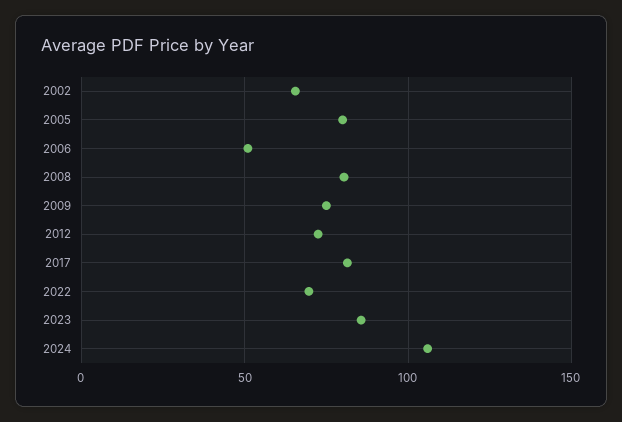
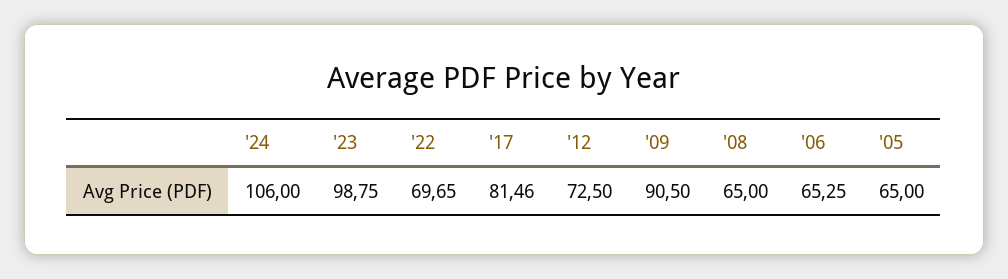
2002: 65 -> none
2005: 80 -> 65
2006: 50 -> 65.25
2008: 80 -> 65
2009: 75 -> 90.5
2023: 85 -> 98.75

